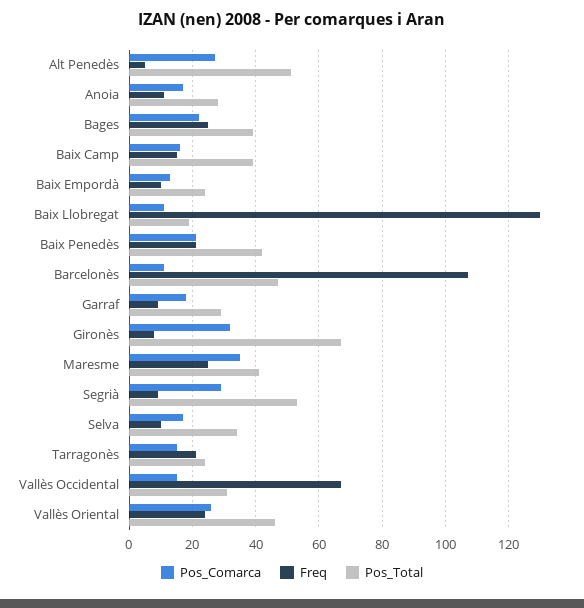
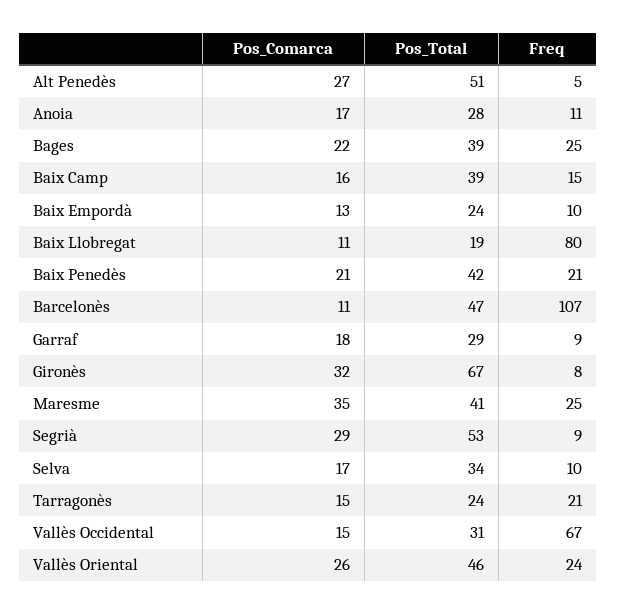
Freq, Baix Llobregat: 130 -> 80

